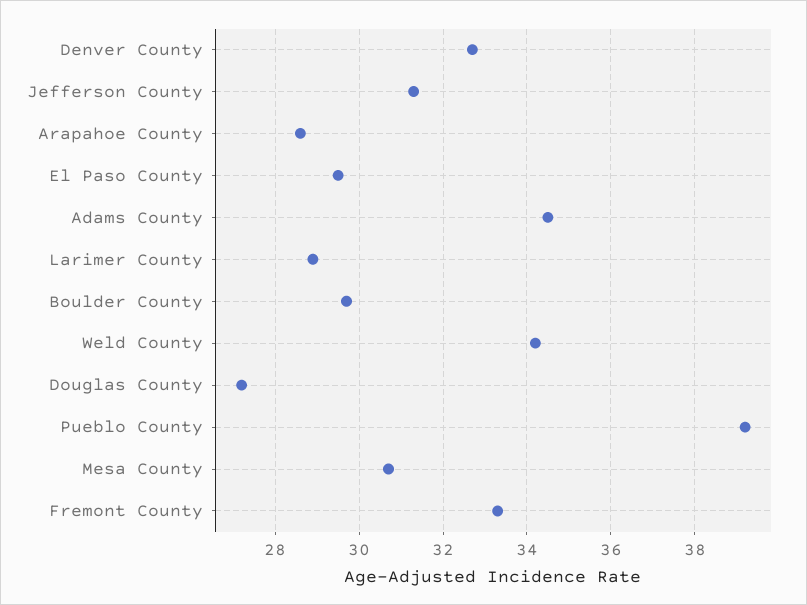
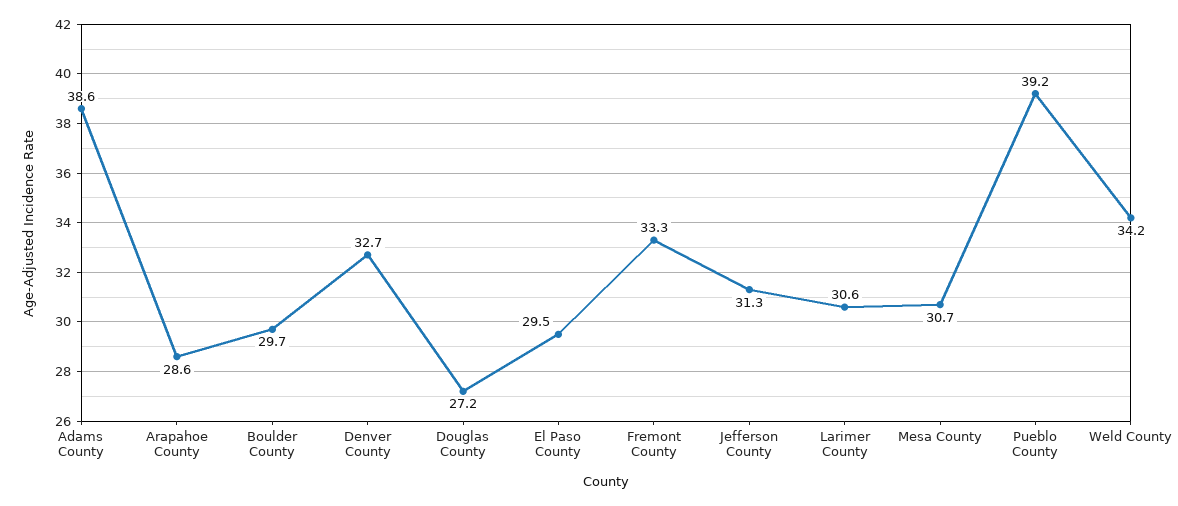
Adams County: 34.5 -> 38.6
Larimer County: 29 -> 30.6

